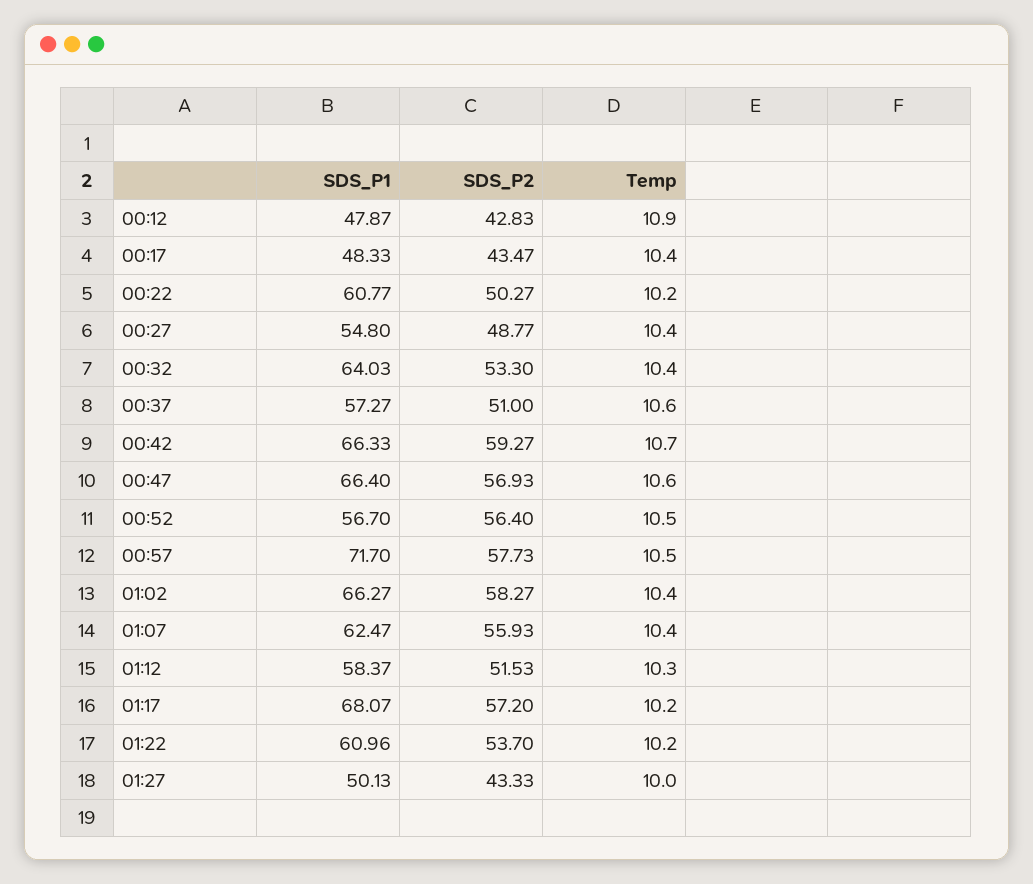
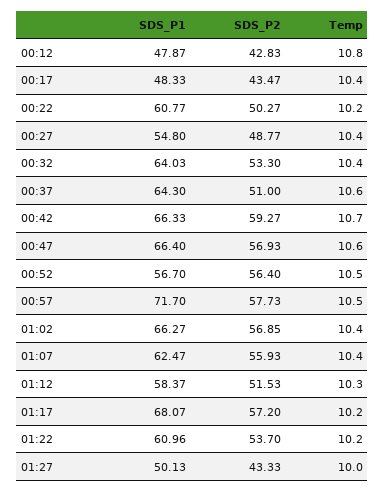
Temp, 00:12: 10.9 -> 10.8
SDS_P1, 00:37: 57.27 -> 64.3
SDS_P2, 01:02: 58.27 -> 56.85

